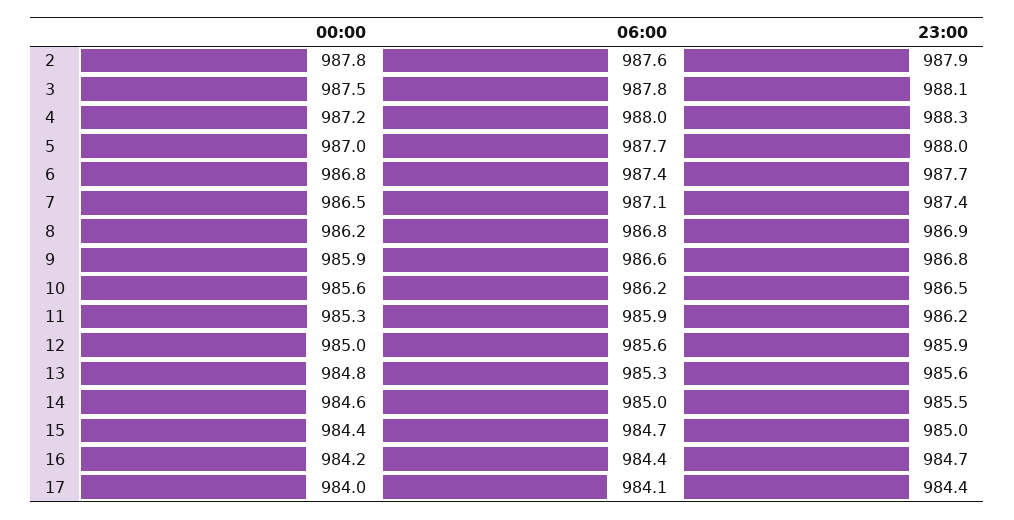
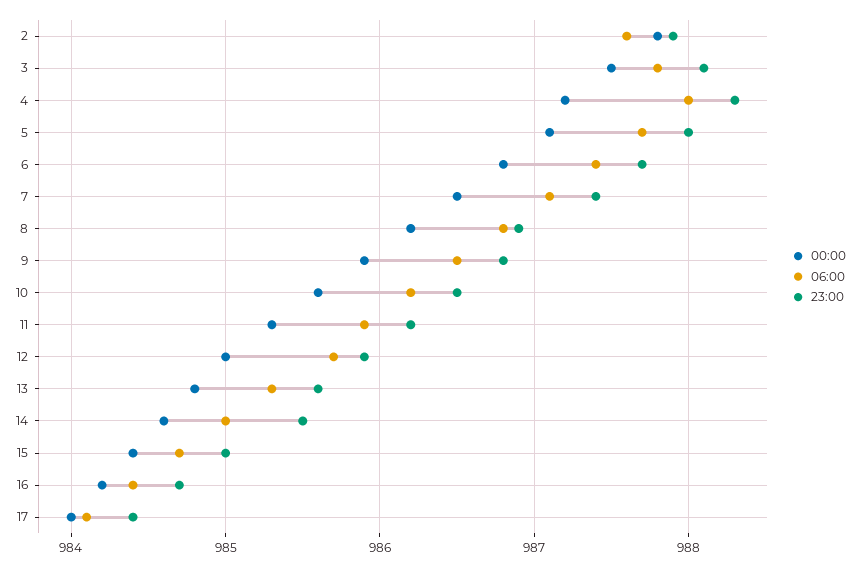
00:00, 5: 987 -> 987.1
06:00, 9: 986.6 -> 986.5
06:00, 12: 985.6 -> 985.7

